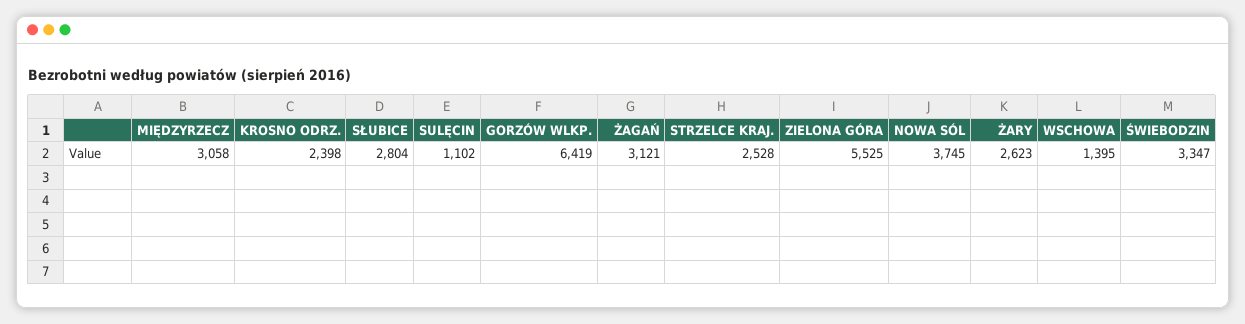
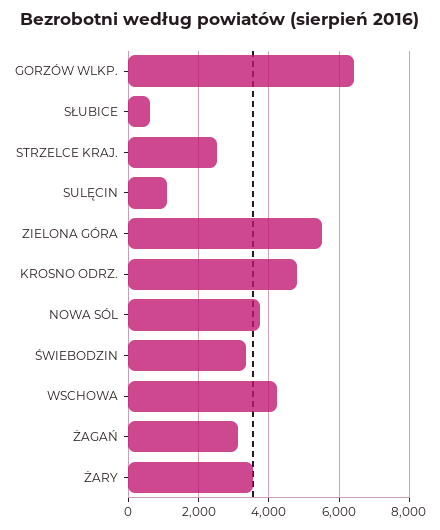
MIĘDZYRZECZ: 3058 -> none
KROSNO ODRZ.: 2398 -> 4800
SŁUBICE: 2804 -> 600
ŻARY: 2623 -> 3600
WSCHOWA: 1395 -> 4200

